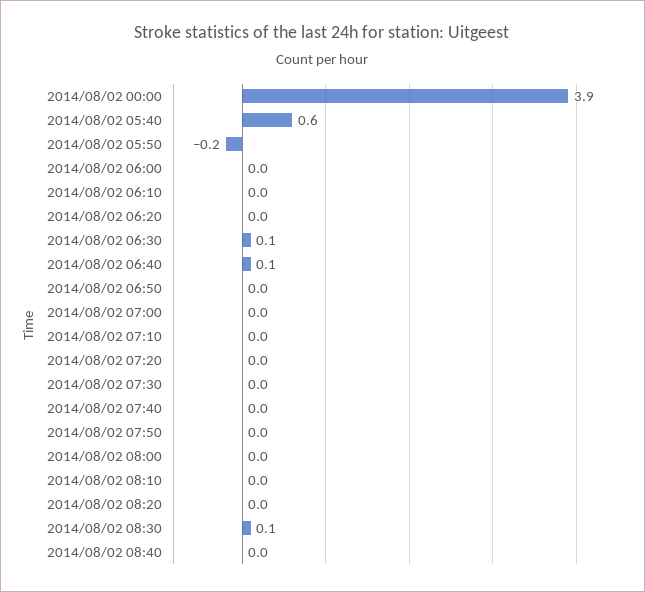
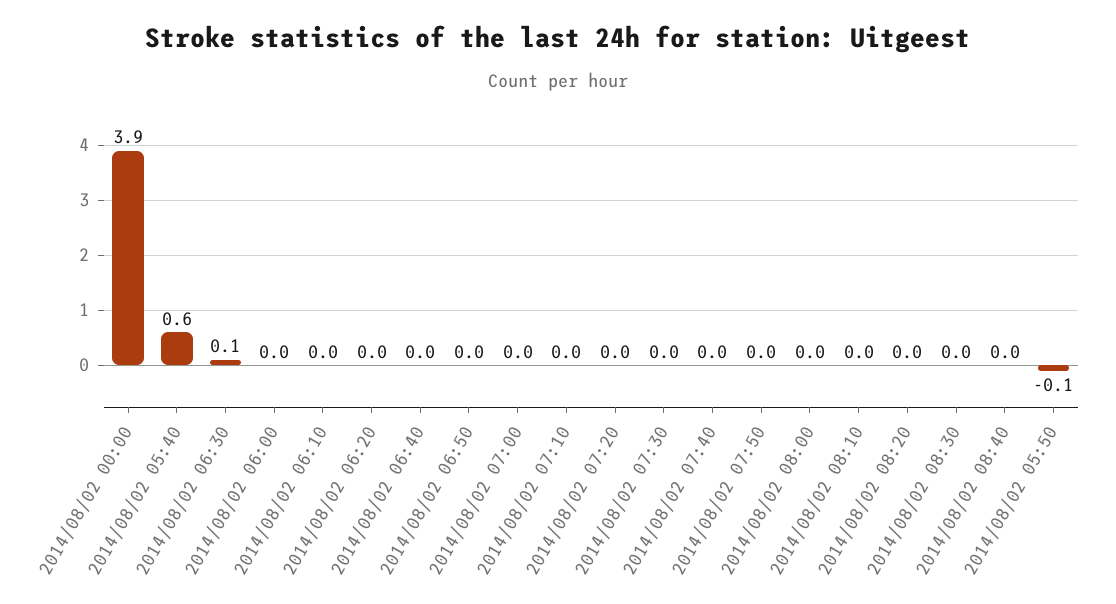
2014/08/02 05:50: -0.2 -> -0.1
2014/08/02 06:40: 0.1 -> 0
2014/08/02 08:30: 0.1 -> 0

